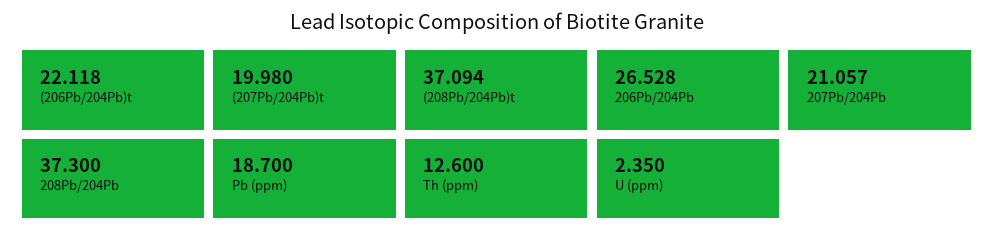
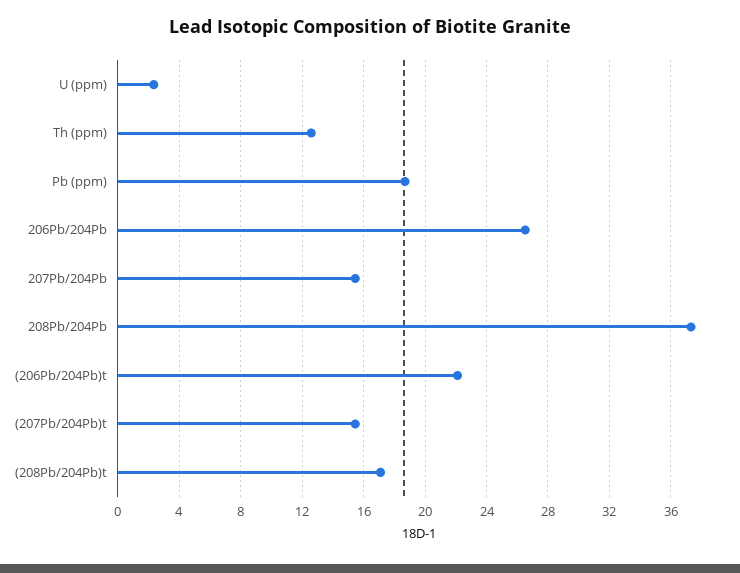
(207Pb/204Pb)t: 19.98 -> 15.5
(208Pb/204Pb)t: 37.094 -> 17
207Pb/204Pb: 21.057 -> 15.5

